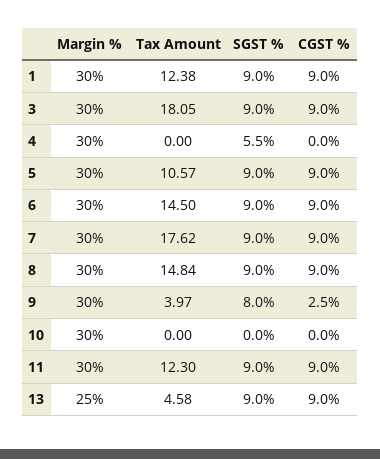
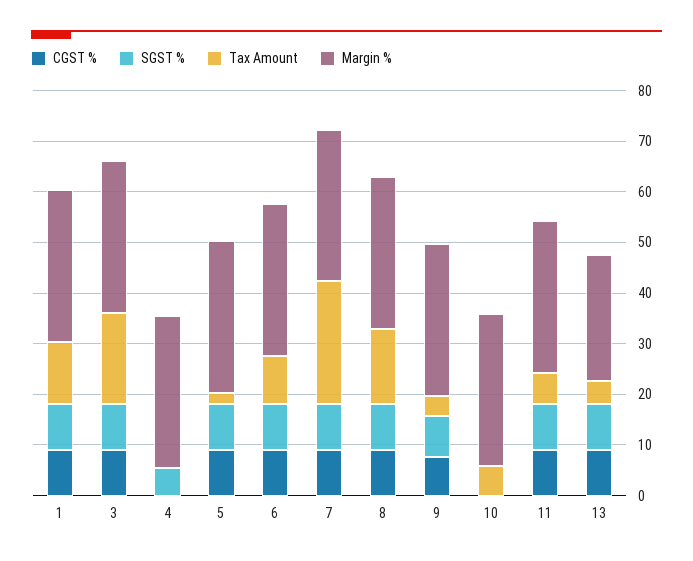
Tax Amount, 5: 10.57 -> 2
Tax Amount, 6: 14.5 -> 10
Tax Amount, 7: 17.62 -> 24
CGST %, 9: 2.5 -> 8
Tax Amount, 10: 0 -> 6
Tax Amount, 11: 12.3 -> 6

